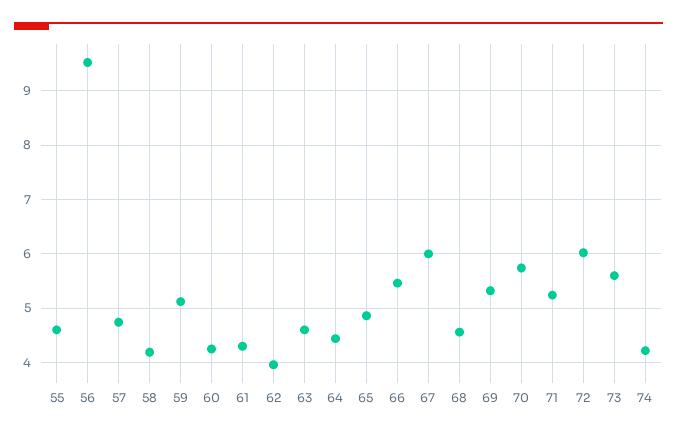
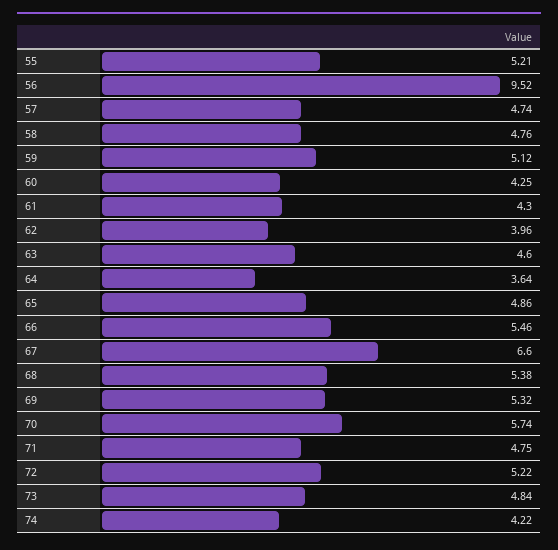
55: 4.6 -> 5.21
58: 4.2 -> 4.76
64: 4.4 -> 3.64
67: 6 -> 6.6
68: 4.6 -> 5.38
71: 5.2 -> 4.75
72: 6 -> 5.22
73: 5.6 -> 4.84

